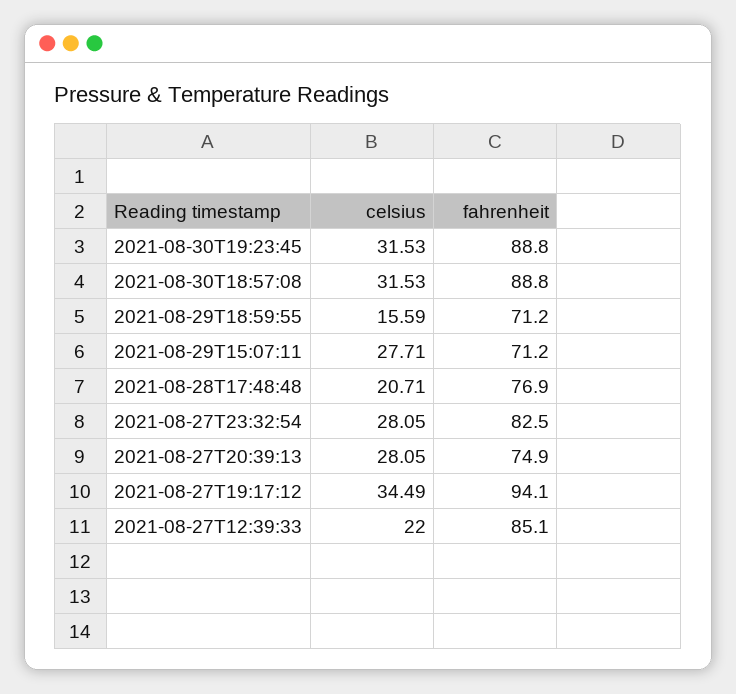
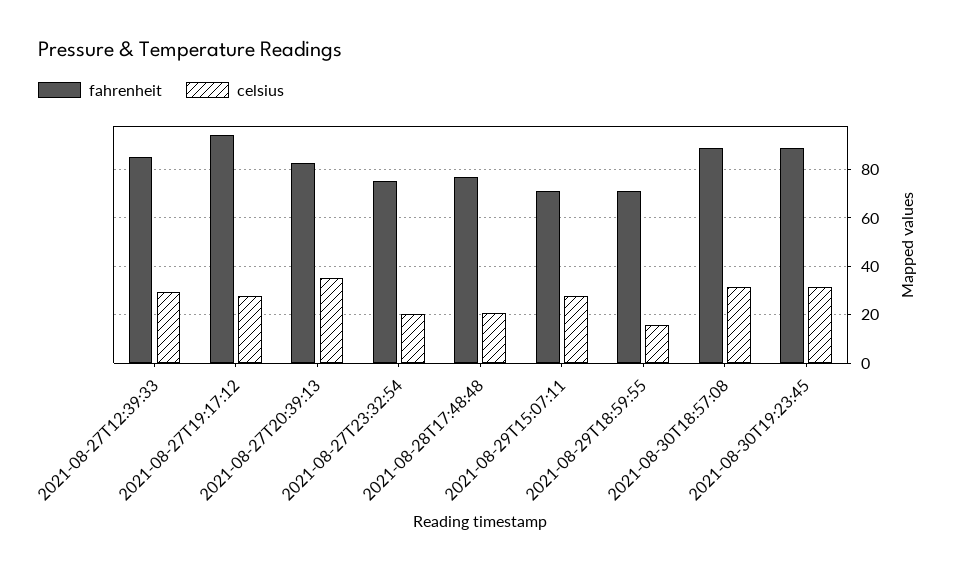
celsius, 2021-08-27T23:32:54: 28.05 -> 20
fahrenheit, 2021-08-27T23:32:54: 82.5 -> 75
celsius, 2021-08-27T20:39:13: 28.05 -> 35
fahrenheit, 2021-08-27T20:39:13: 74.9 -> 82.5
celsius, 2021-08-27T19:17:12: 34.49 -> 27.5
celsius, 2021-08-27T12:39:33: 22 -> 30

